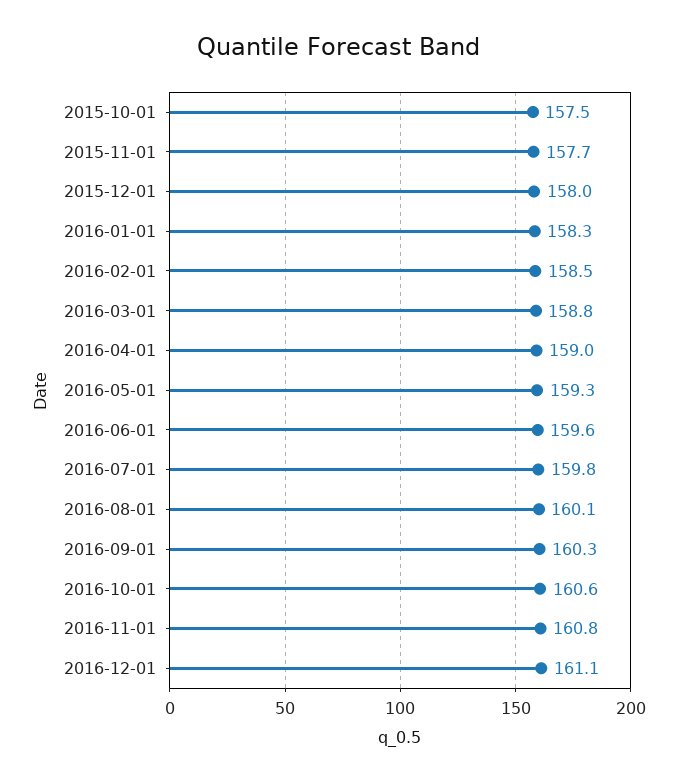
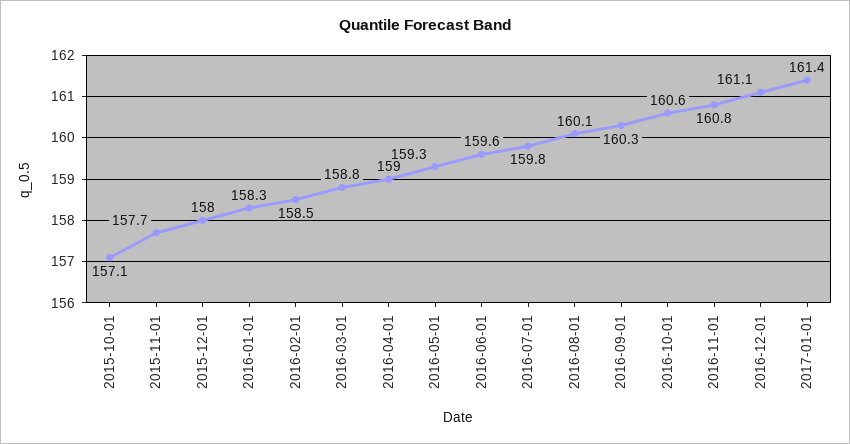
2015-10-01: 157.5 -> 157.1
2017-01-01: none -> 161.4

